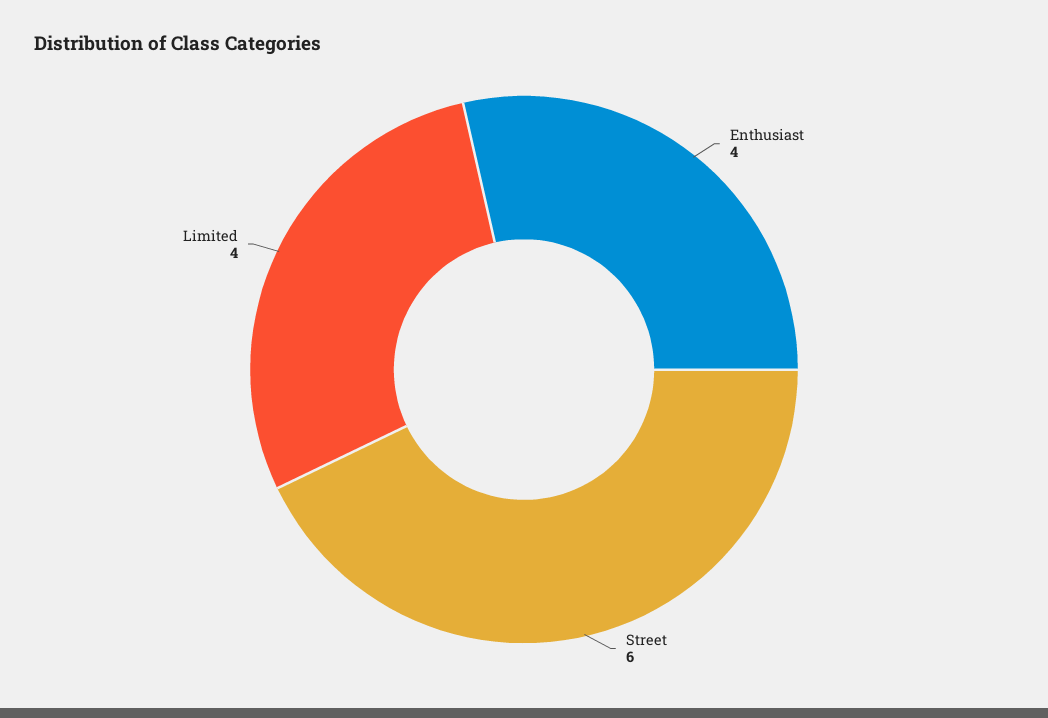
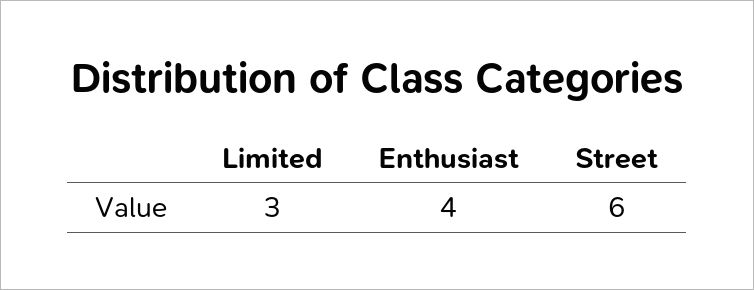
Limited: 4 -> 3

